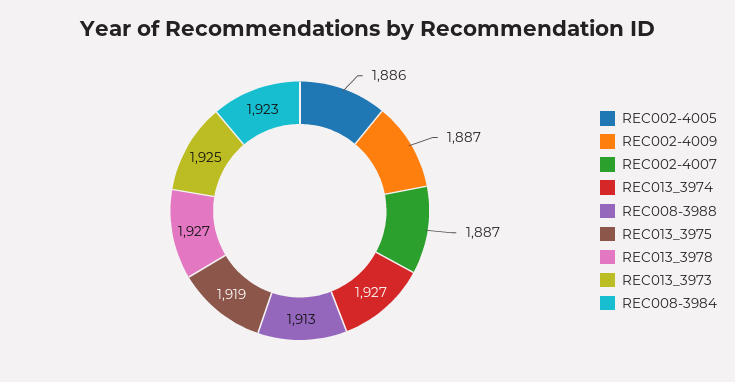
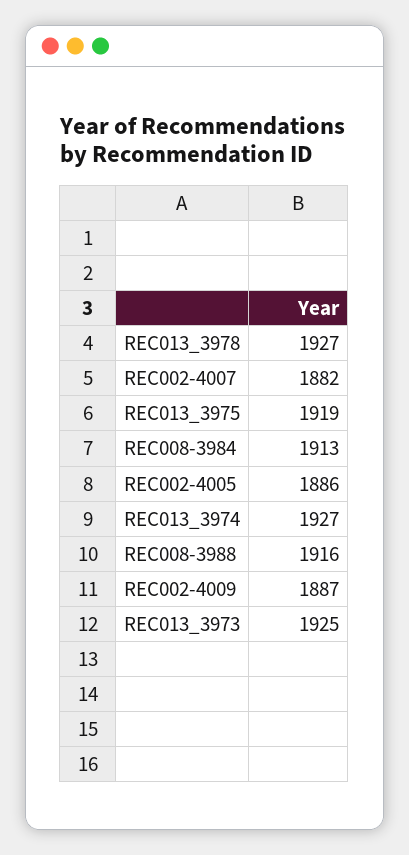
REC002-4007: 1887 -> 1882
REC008-3988: 1913 -> 1916
REC008-3984: 1923 -> 1913

